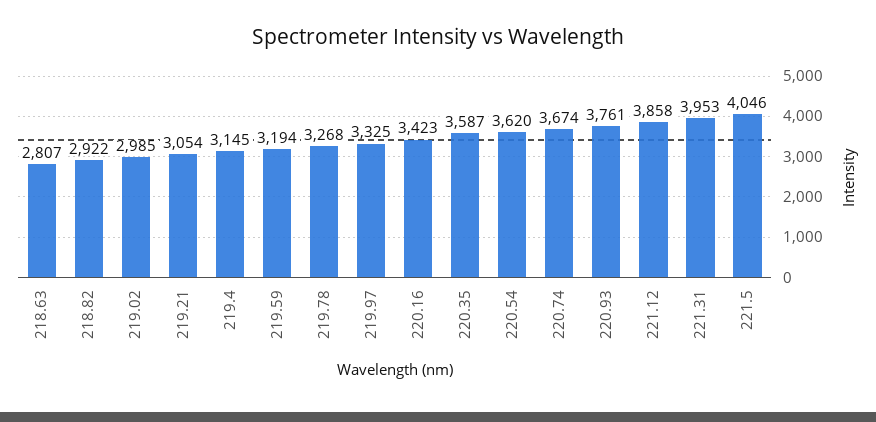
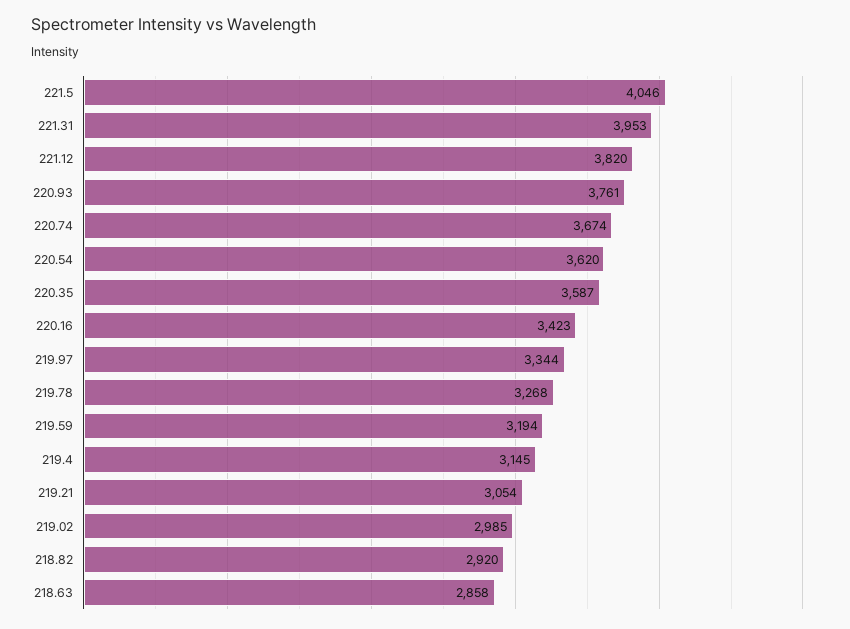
218.63: 2807 -> 2858
218.82: 2922 -> 2920
219.97: 3325 -> 3344
221.12: 3858 -> 3820

